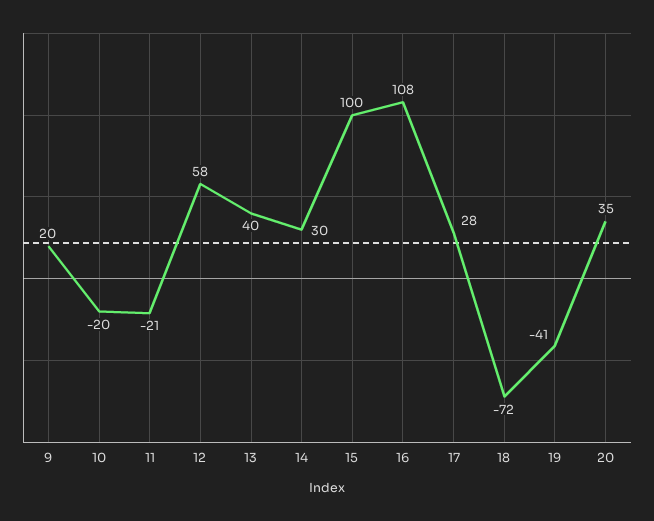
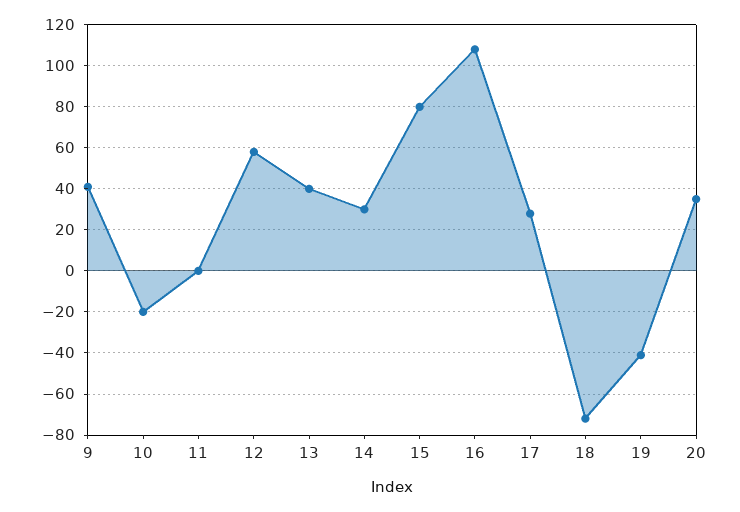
9: 20 -> 40
11: -21 -> 0
15: 100 -> 80

